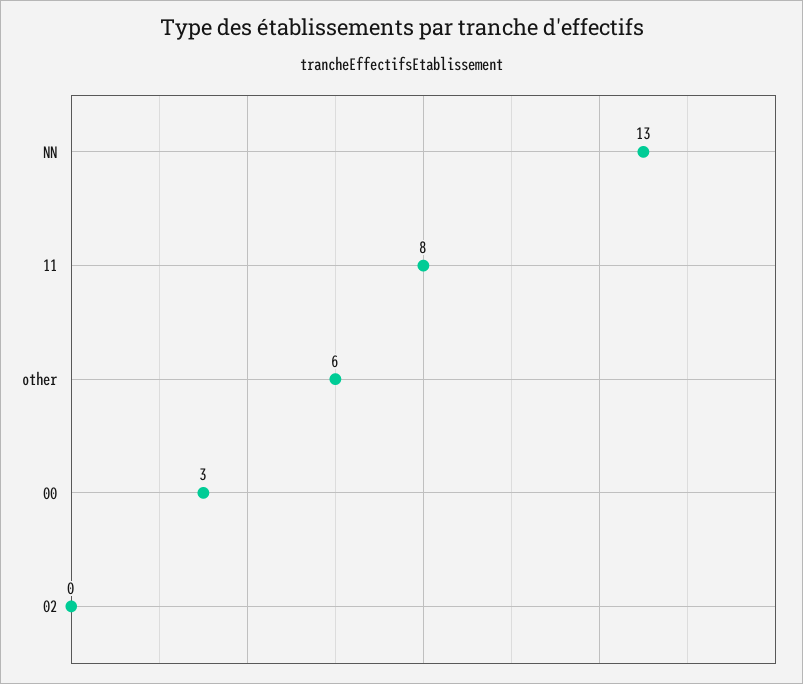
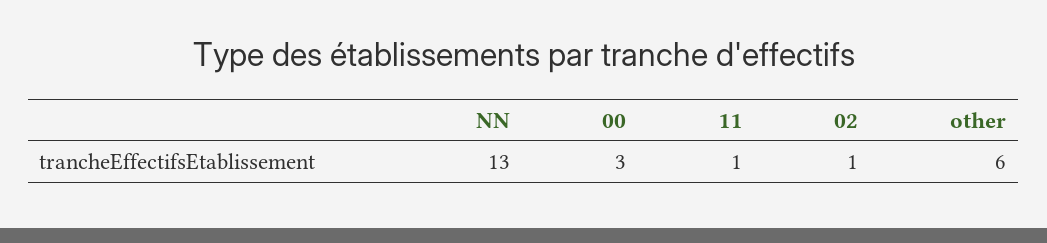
11: 8 -> 1
02: 0 -> 1

